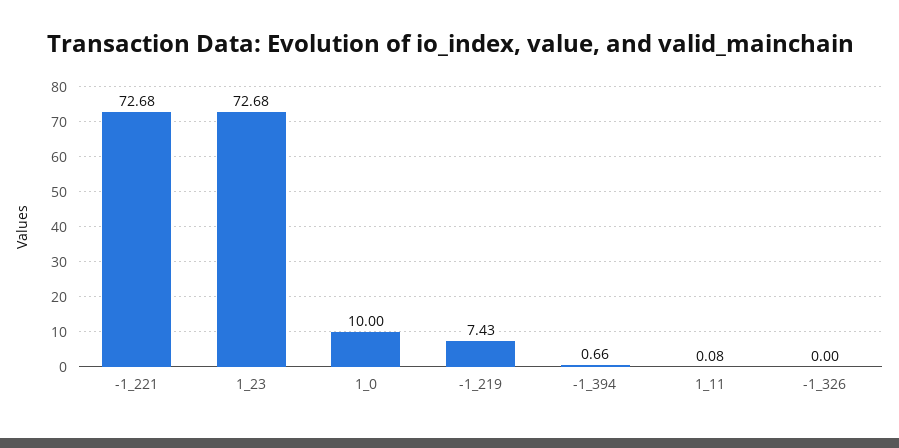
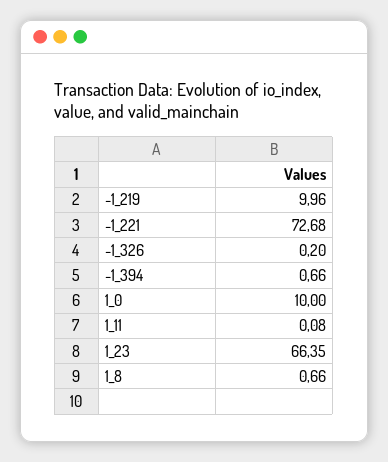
1_23: 72.68 -> 66.35
-1_219: 7.43 -> 9.96
-1_326: 0 -> 0.2
1_8: none -> 0.66

